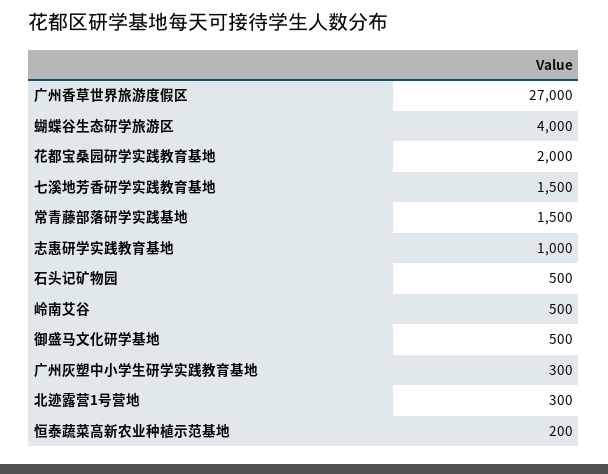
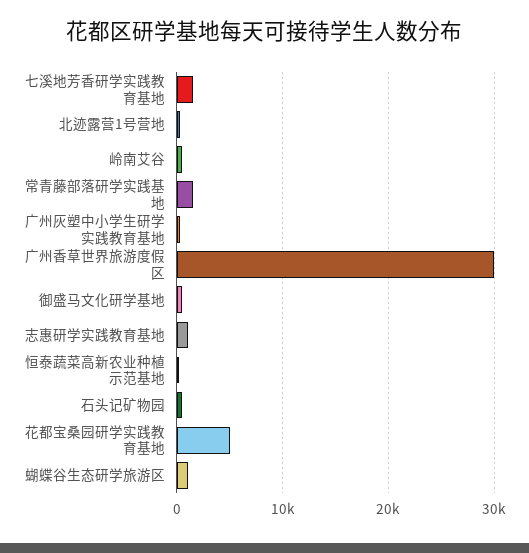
广州香草世界旅游度假区: 27000 -> 30000
蝴蝶谷生态研学旅游区: 4000 -> 1000
花都宝桑园研学实践教育基地: 2000 -> 5000

